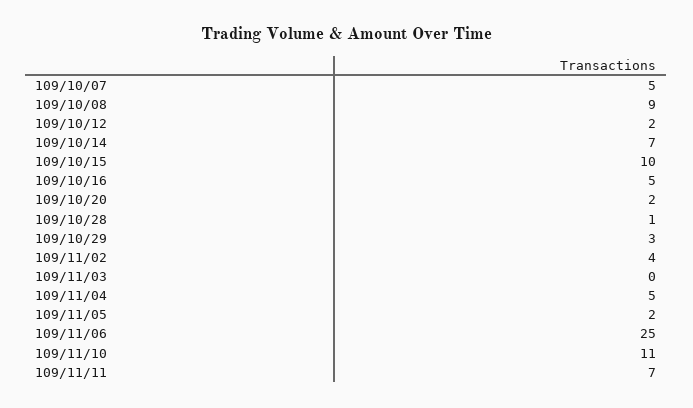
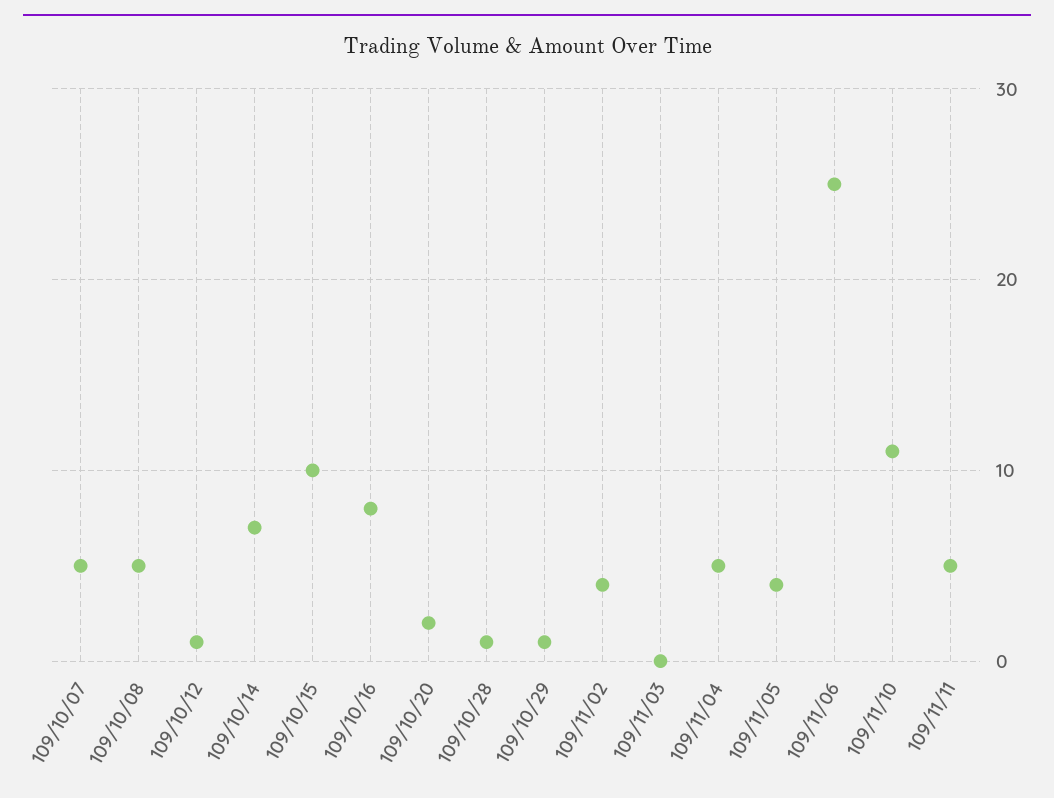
109/10/08: 9 -> 5
109/10/12: 2 -> 1
109/10/16: 5 -> 8
109/10/29: 3 -> 1
109/11/05: 2 -> 4
109/11/11: 7 -> 5

